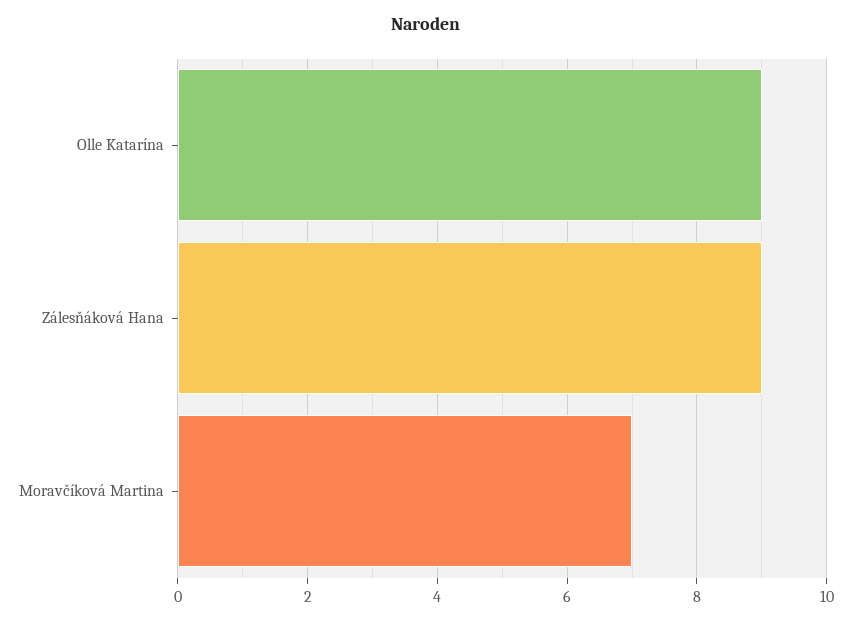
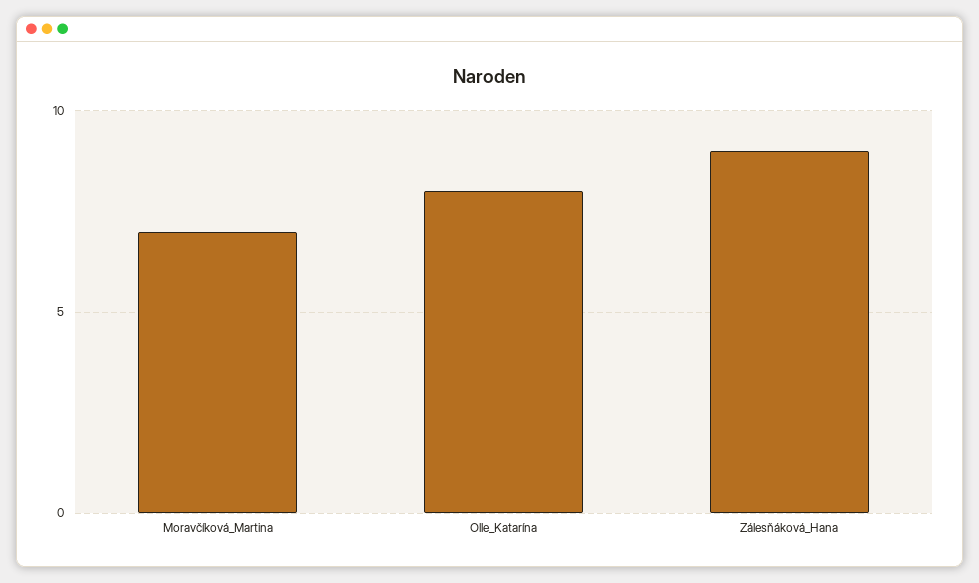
Olle Katarína: 9 -> 8

